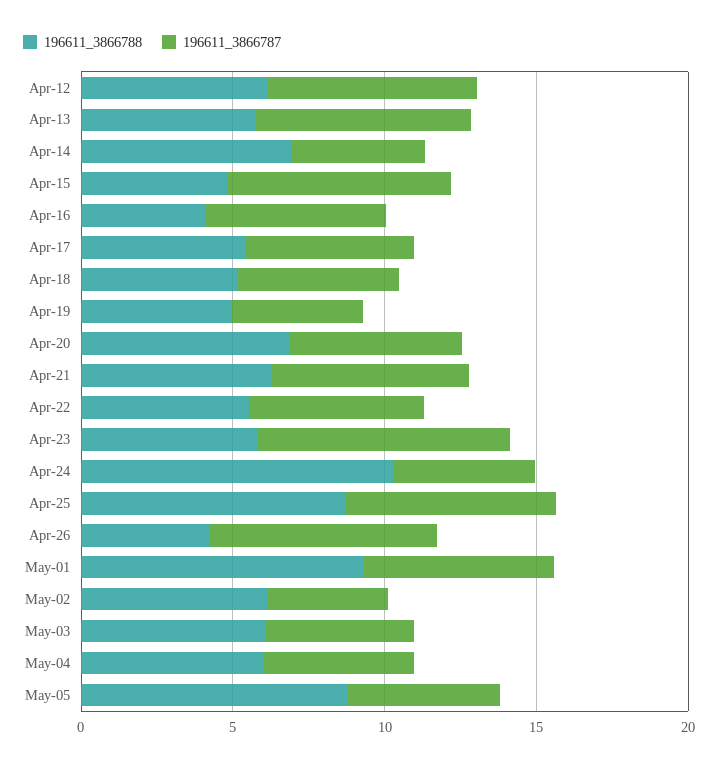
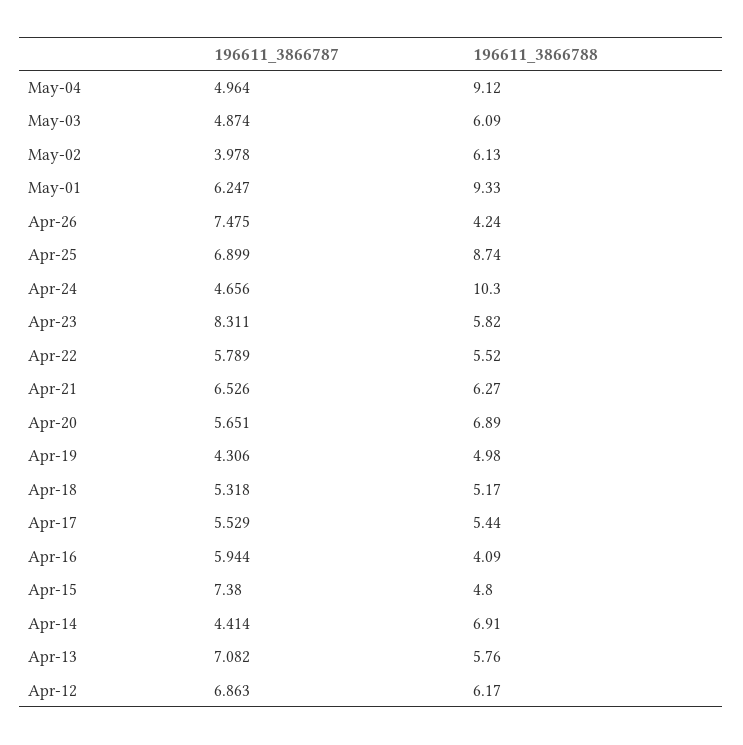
196611_3866788, May-04: 6 -> 9.12
196611_3866788, May-05: 9 -> none
196611_3866787, May-05: 5 -> none

